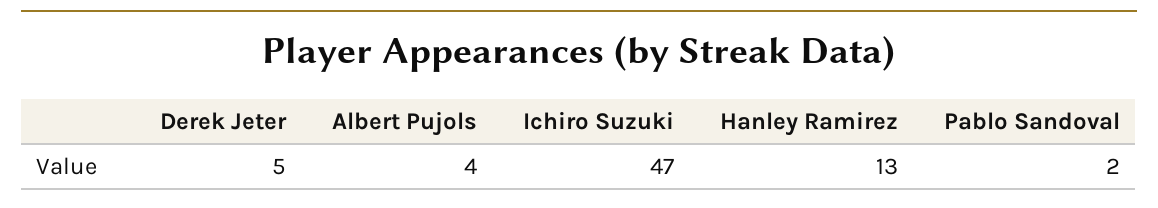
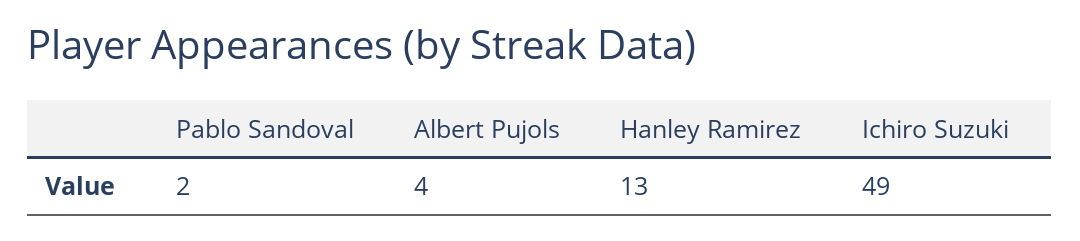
Derek Jeter: 5 -> none
Ichiro Suzuki: 47 -> 49

